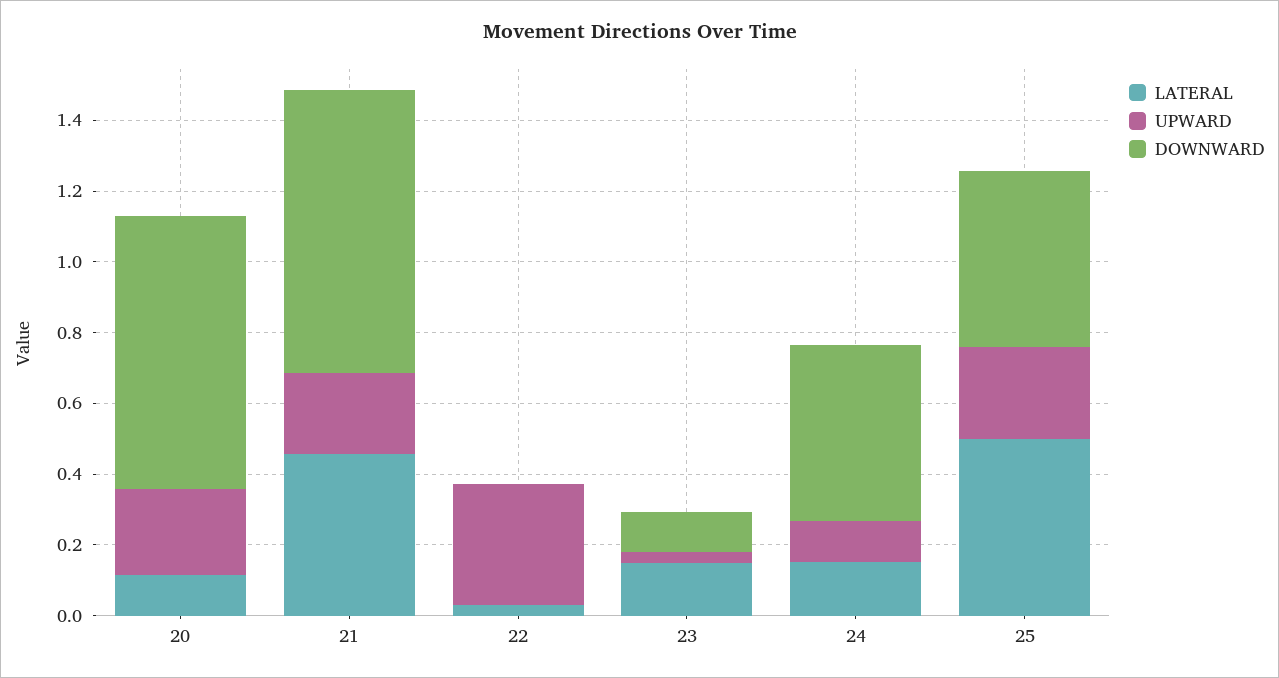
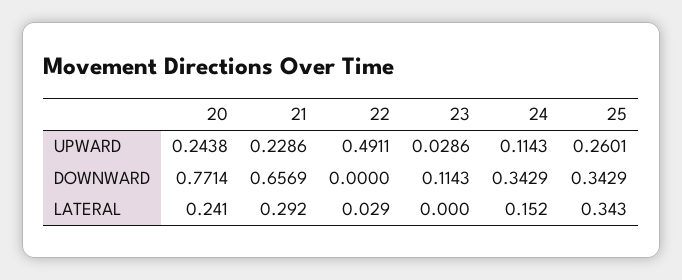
LATERAL, 20: 0.1 -> 0.241
LATERAL, 21: 0.45 -> 0.292
DOWNWARD, 21: 0.8 -> 0.6569
UPWARD, 22: 0.35 -> 0.4911
LATERAL, 23: 0.15 -> 0
DOWNWARD, 24: 0.5 -> 0.3429
LATERAL, 25: 0.5 -> 0.343
DOWNWARD, 25: 0.5 -> 0.3429

